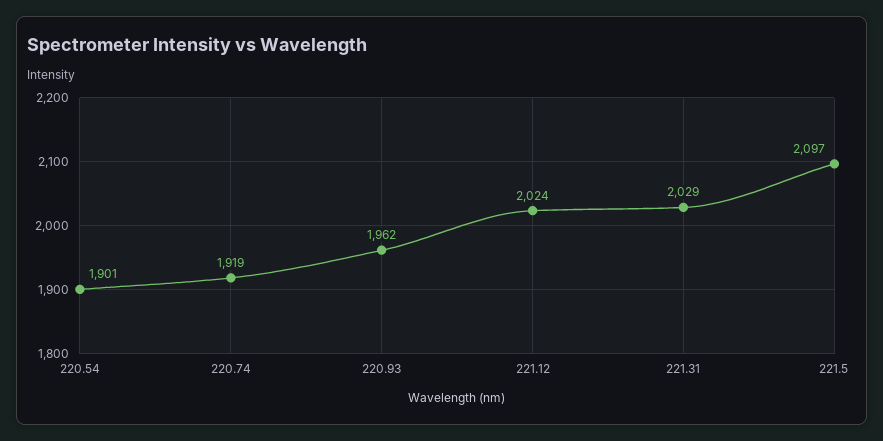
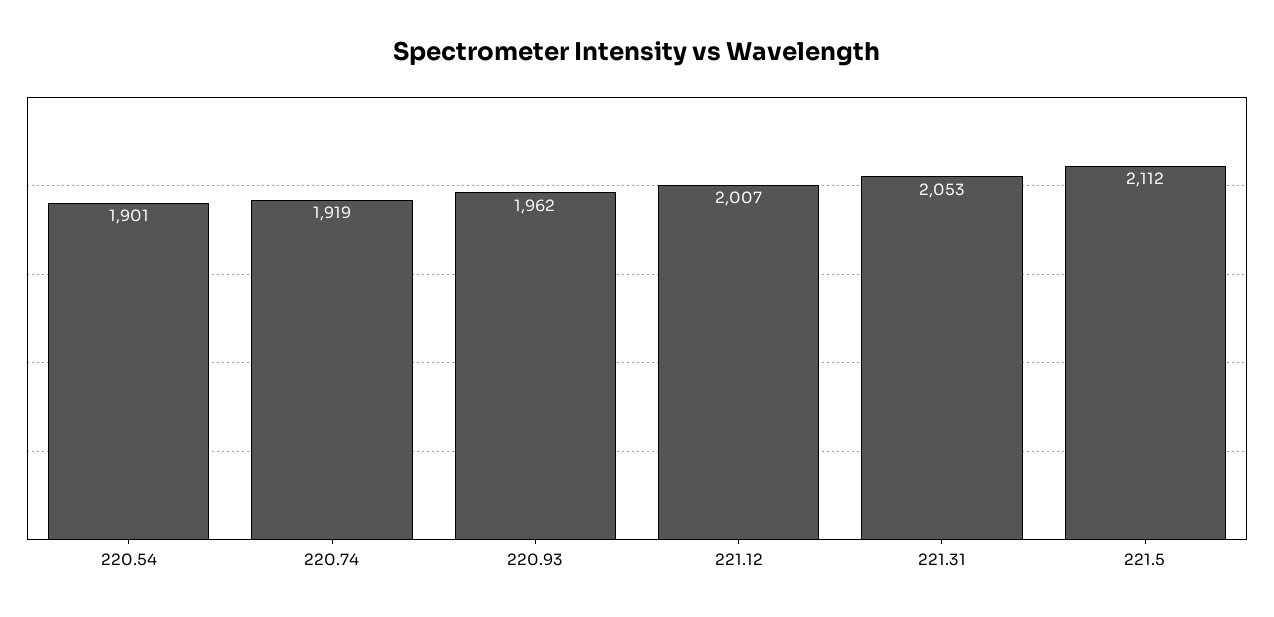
221.12: 2024 -> 2007
221.31: 2029 -> 2053
221.5: 2097 -> 2112

